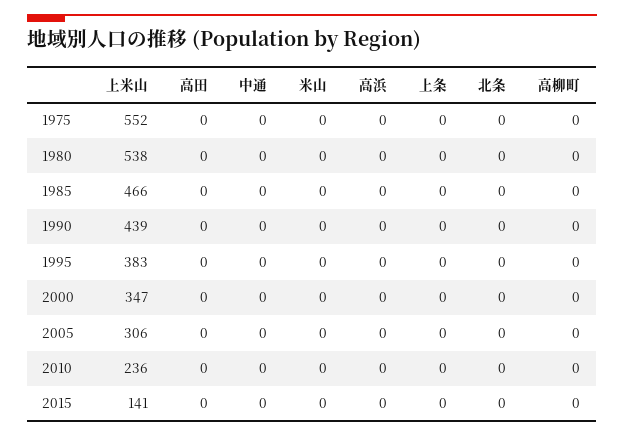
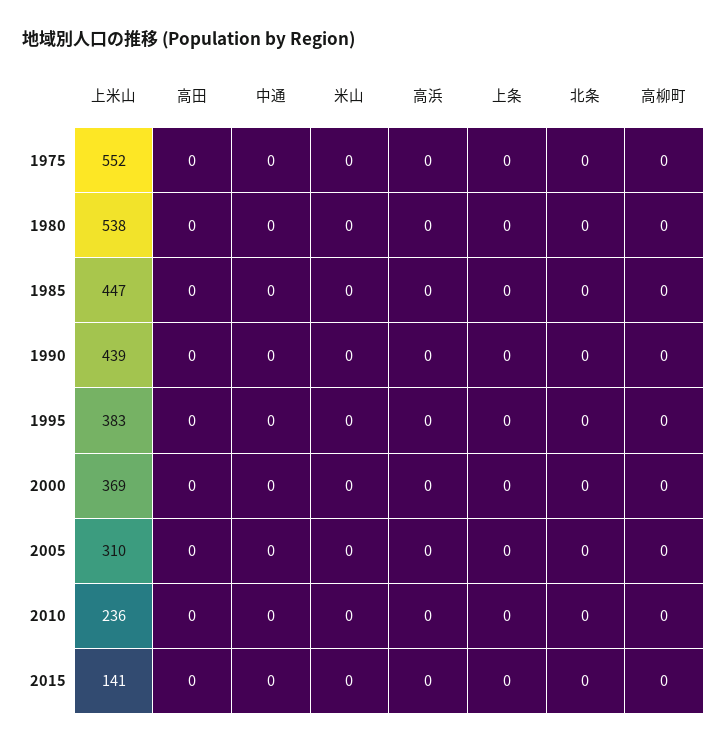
上米山, 1985: 466 -> 447
上米山, 2000: 347 -> 369
上米山, 2005: 306 -> 310

